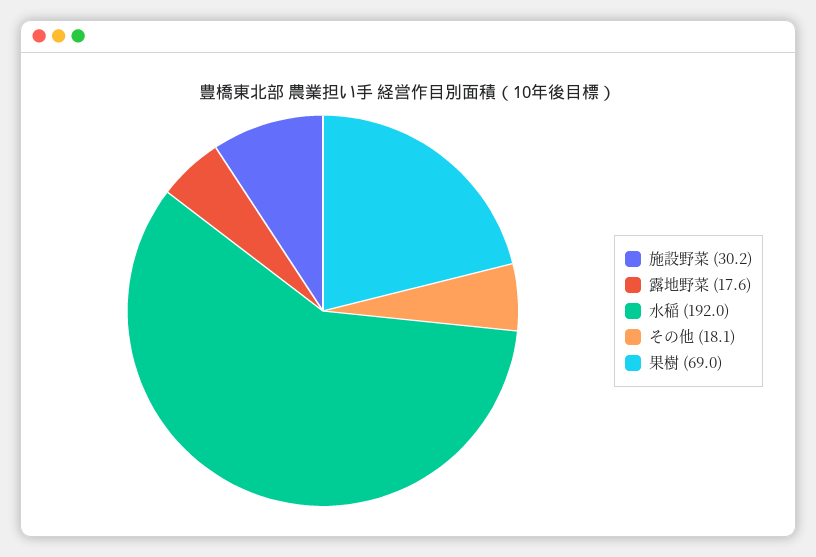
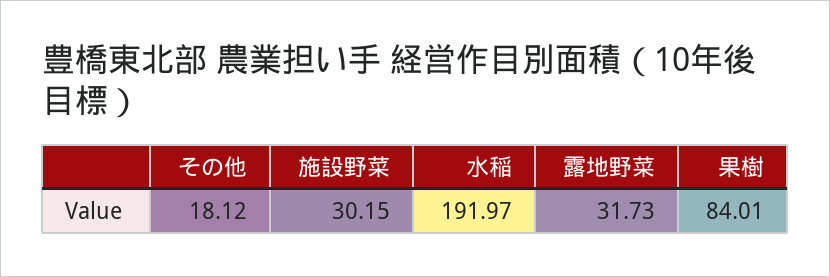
露地野菜: 17.6 -> 31.73
果樹: 69 -> 84.01

